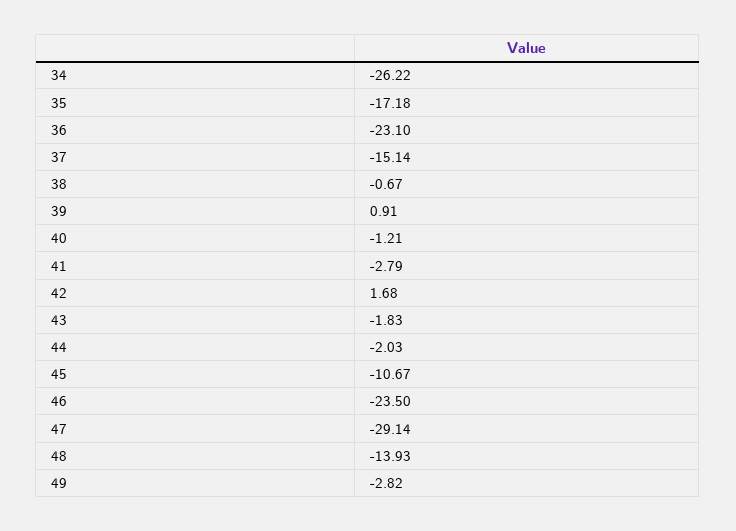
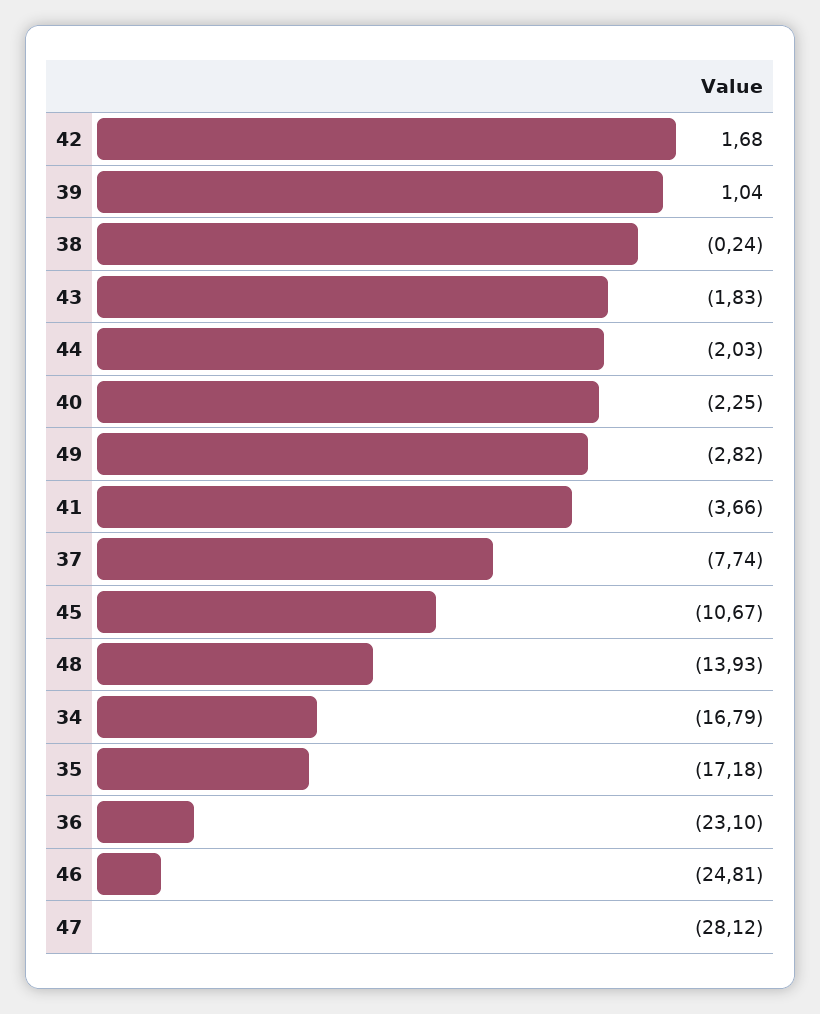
34: -26.22 -> -16.79
37: -15.14 -> -7.74
38: -0.67 -> -0.24
39: 0.91 -> 1.04
40: -1.21 -> -2.25
41: -2.79 -> -3.66
46: -23.5 -> -24.81
47: -29.14 -> -28.12

